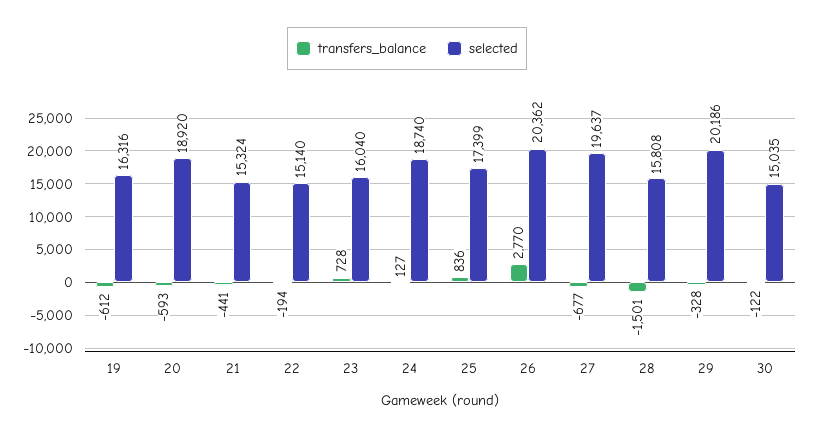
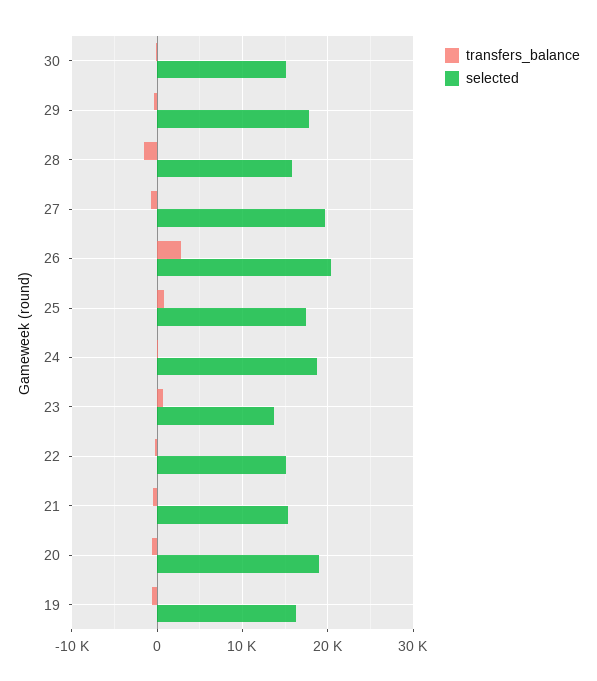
selected, 23: 16040 -> 14000
selected, 29: 20186 -> 18000

